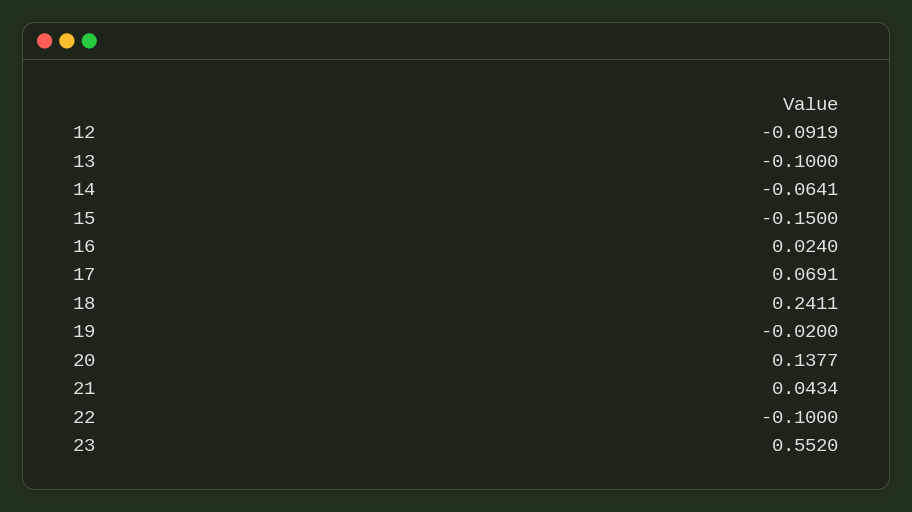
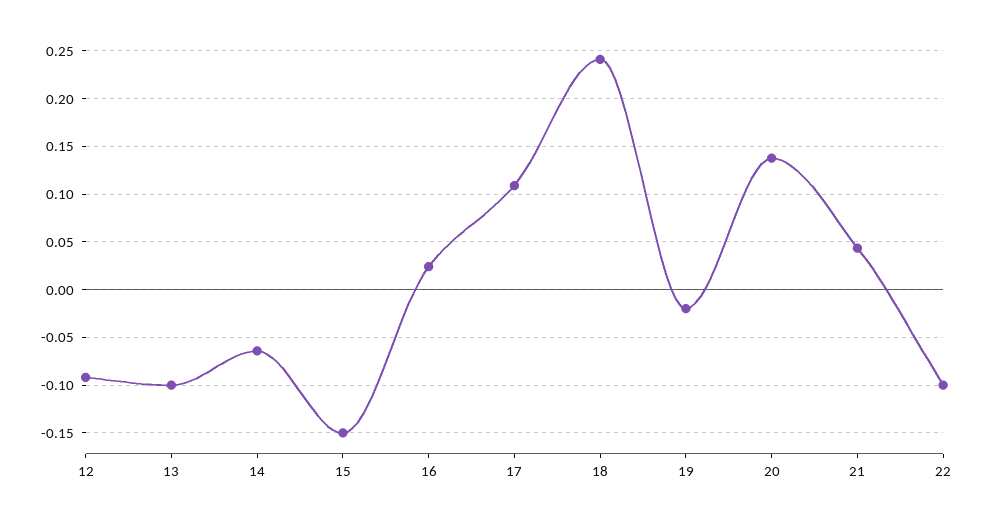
17: 0.0691 -> 0.11
23: 0.552 -> none

